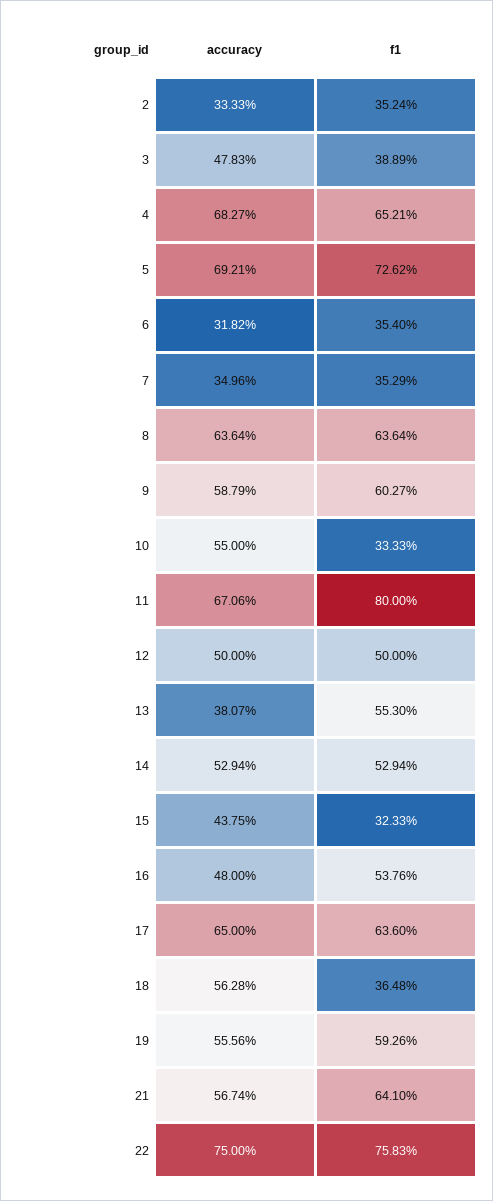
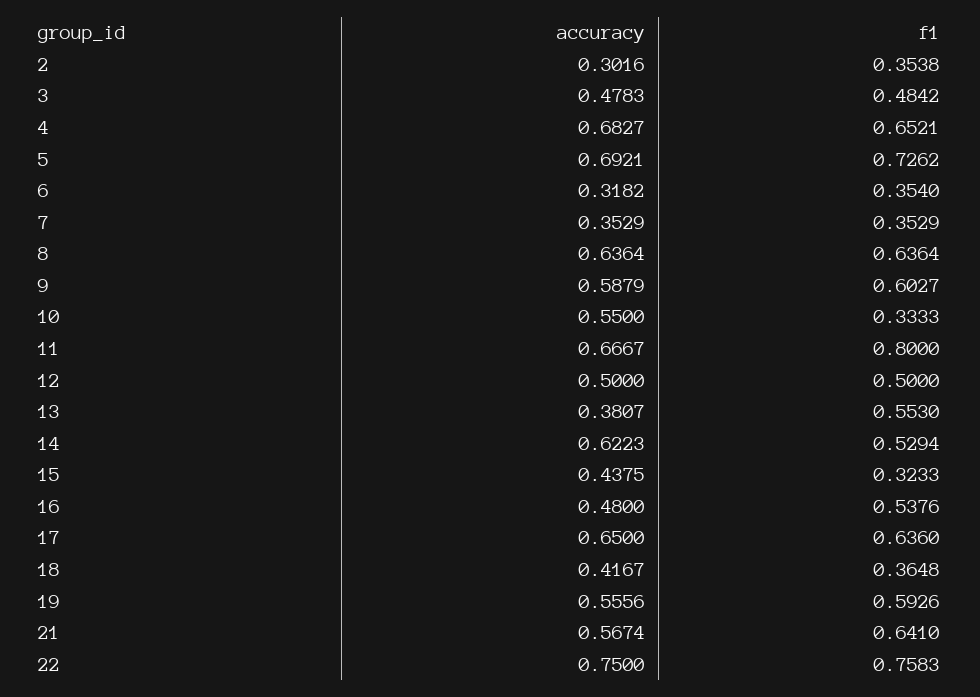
accuracy, 2: 0.3333 -> 0.3016
f1, 2: 0.3524 -> 0.3538
f1, 3: 0.3889 -> 0.4842
accuracy, 7: 0.3496 -> 0.3529
accuracy, 11: 0.6706 -> 0.6667
accuracy, 14: 0.5294 -> 0.6223
accuracy, 18: 0.5628 -> 0.4167

